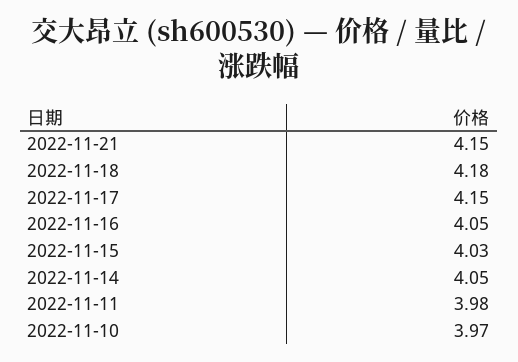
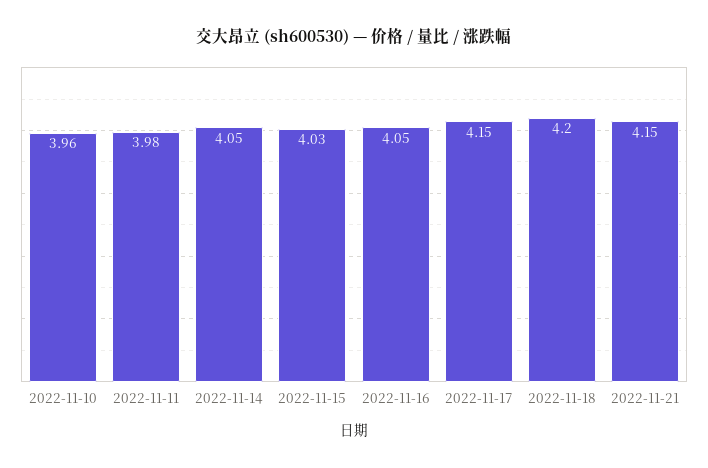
2022-11-18: 4.18 -> 4.2
2022-11-10: 3.97 -> 3.96

